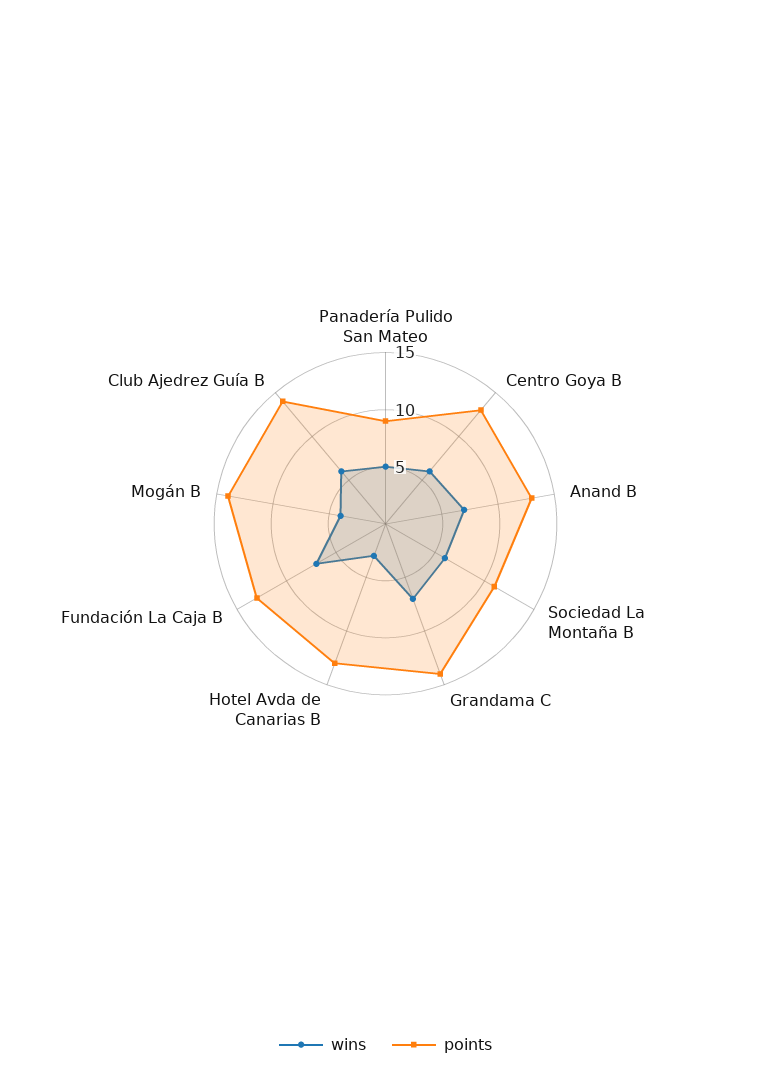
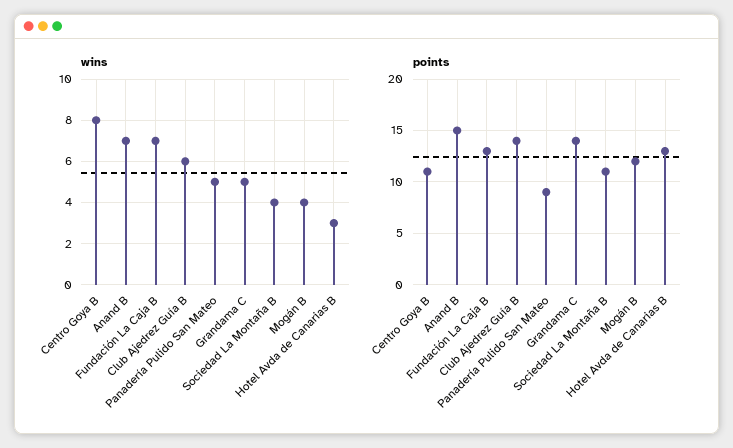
wins, Centro Goya B: 6 -> 8
points, Centro Goya B: 13 -> 11
points, Anand B: 13 -> 15
wins, Sociedad La Montaña B: 6 -> 4
wins, Grandama C: 7 -> 5
points, Mogán B: 14 -> 12

